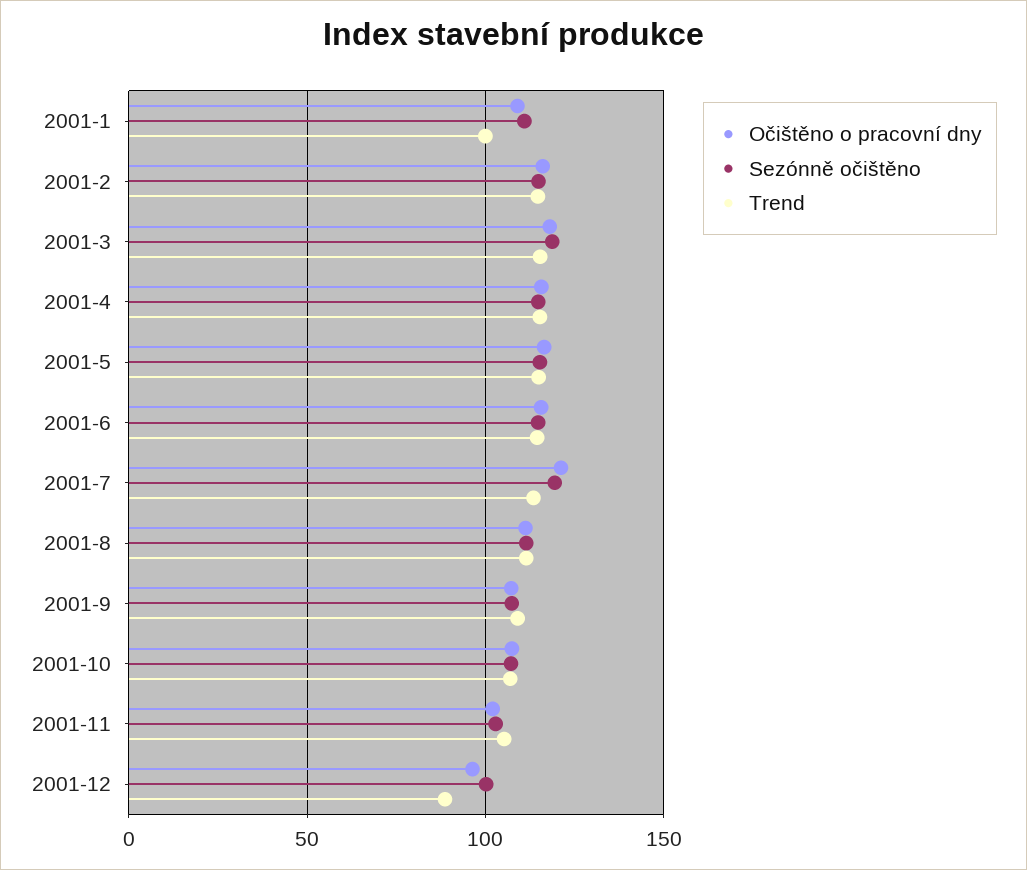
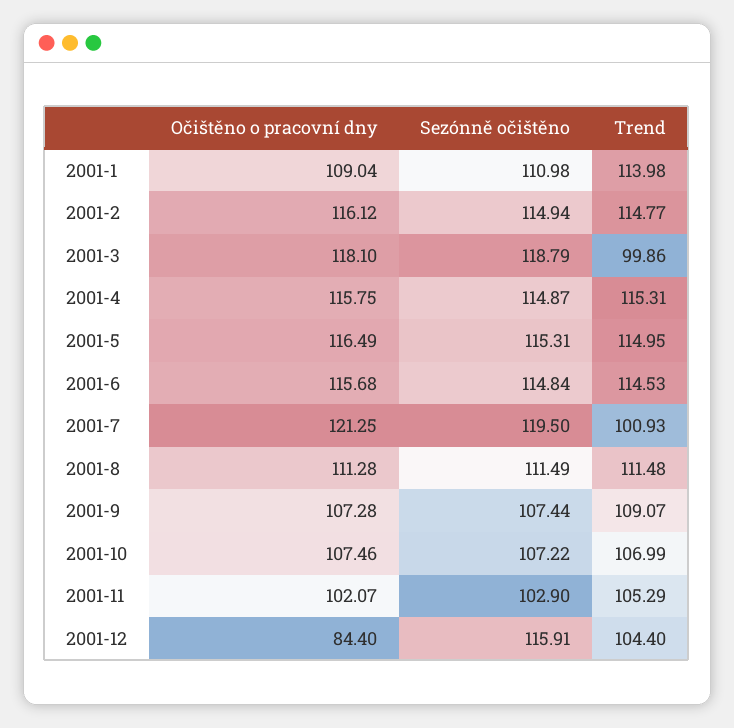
Trend, 2001-1: 100 -> 113.98
Trend, 2001-3: 115 -> 99.86
Trend, 2001-7: 115 -> 100.93
Očištěno o pracovní dny, 2001-12: 95 -> 84.4
Sezónně očištěno, 2001-12: 100 -> 115.91
Trend, 2001-12: 90 -> 104.4

